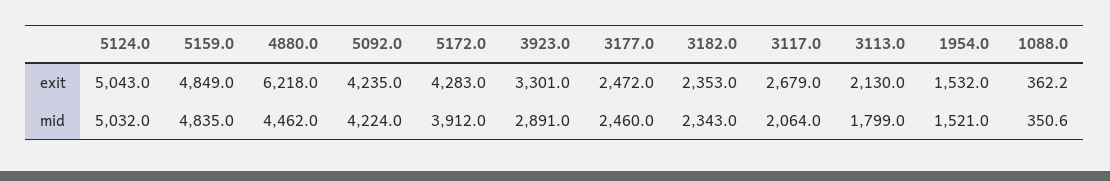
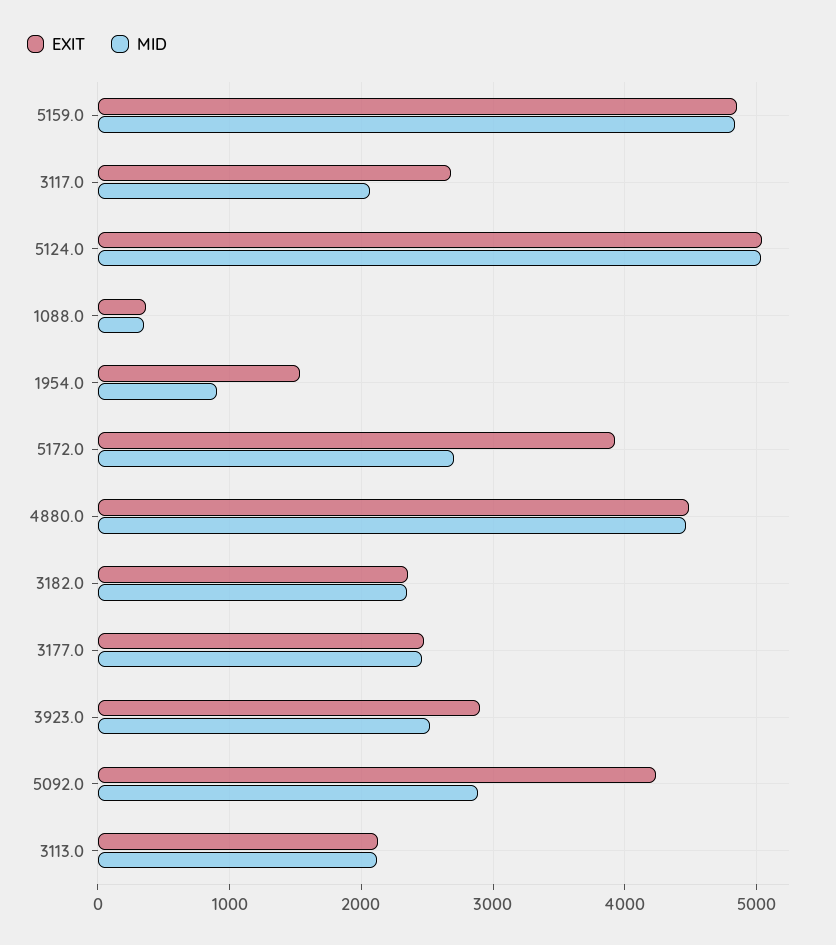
exit, 4880.0: 6218 -> 4500
exit, 5172.0: 4283 -> 3900
exit, 3923.0: 3301 -> 2900
mid, 5092.0: 4224 -> 2900
mid, 5172.0: 3912 -> 2700
mid, 3923.0: 2891 -> 2500
mid, 3113.0: 1799 -> 2100
mid, 1954.0: 1521 -> 900

